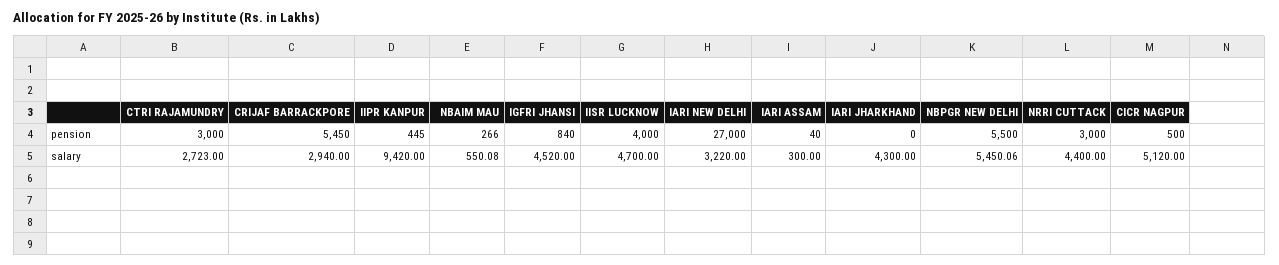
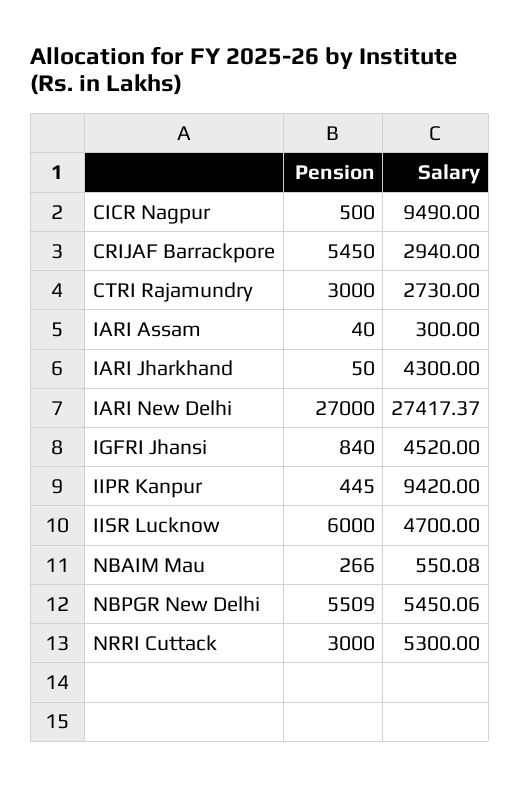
IISR LUCKNOW, pension: 4000 -> 6000
IARI JHARKHAND, pension: 0 -> 50
NBPGR NEW DELHI, pension: 5500 -> 5509
CTRI RAJAMUNDRY, salary: 2723 -> 2730
IARI NEW DELHI, salary: 3220 -> 27417.37
NRRI CUTTACK, salary: 4400 -> 5300
CICR NAGPUR, salary: 5120 -> 9490

